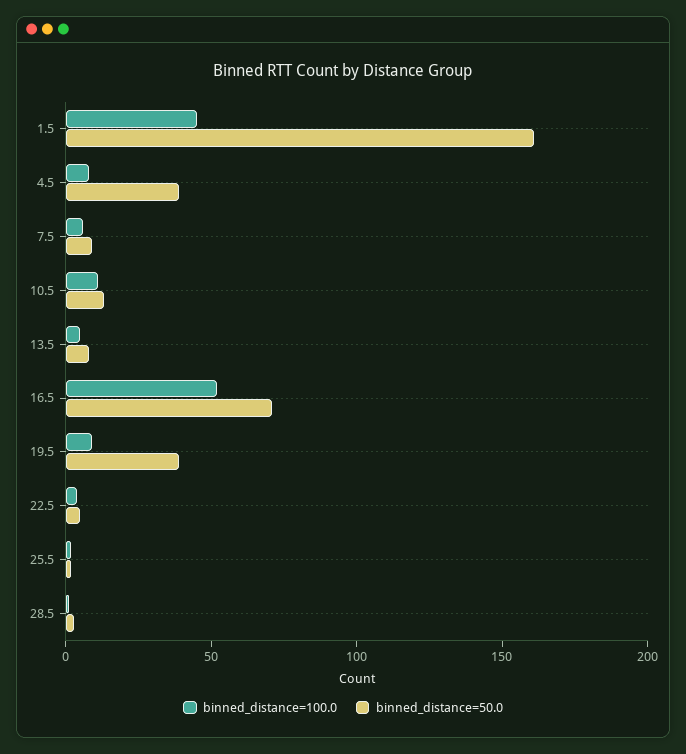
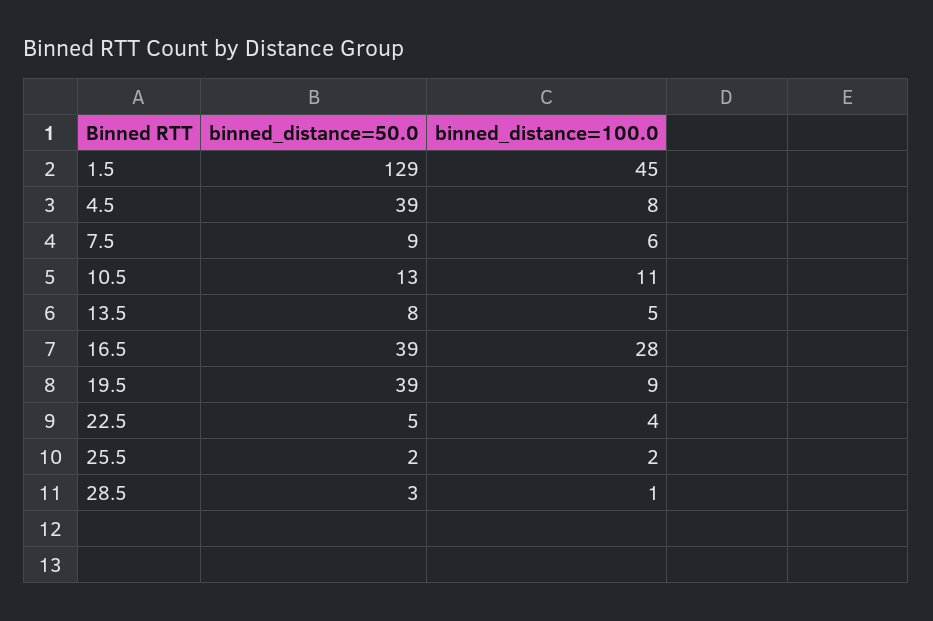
binned_distance=50.0, 1.5: 160 -> 129
binned_distance=100.0, 16.5: 50 -> 28
binned_distance=50.0, 16.5: 70 -> 39

